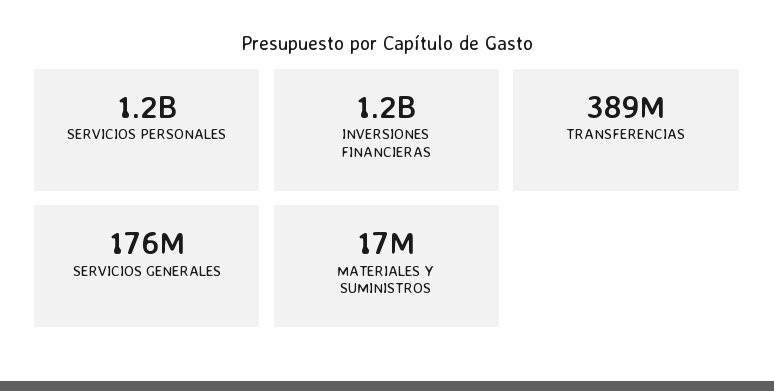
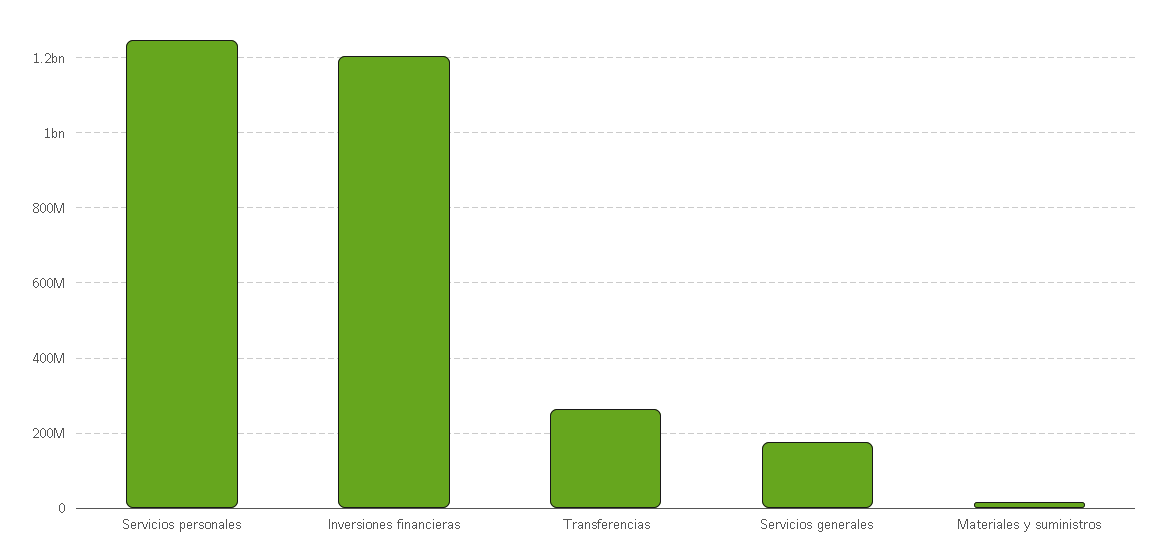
TRANSFERENCIAS: 389000000 -> 260000000

